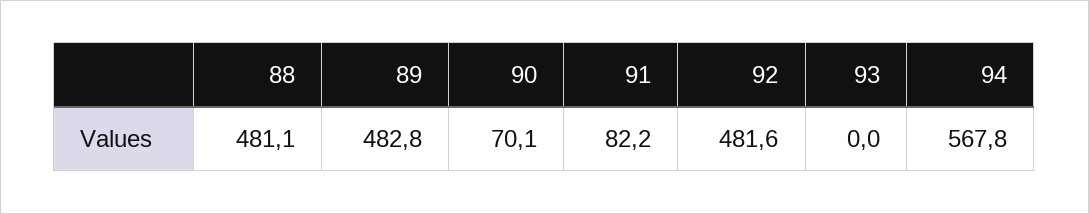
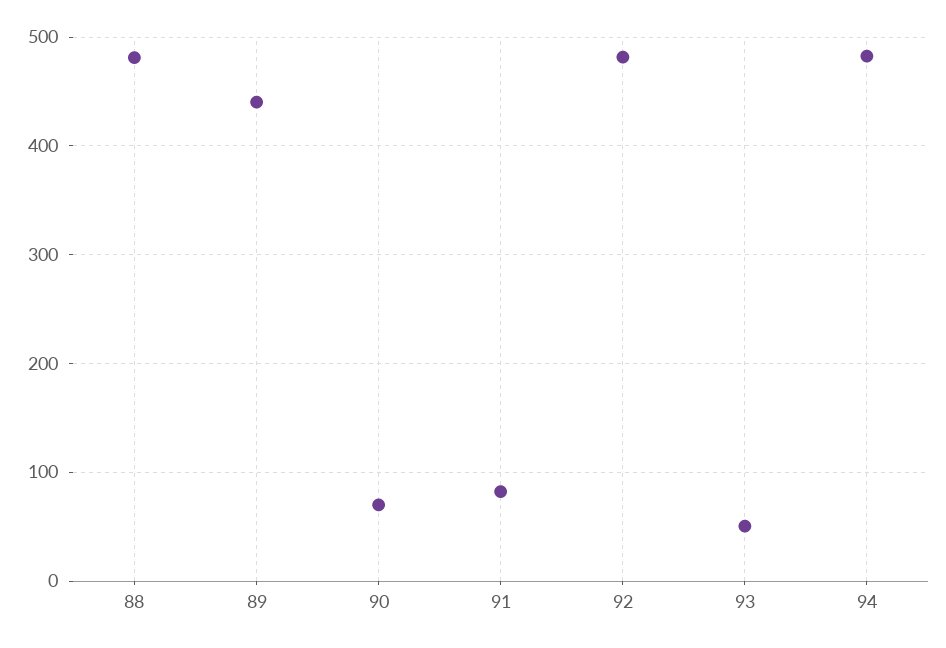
89: 482.8 -> 440
93: 0 -> 50
94: 567.8 -> 480

